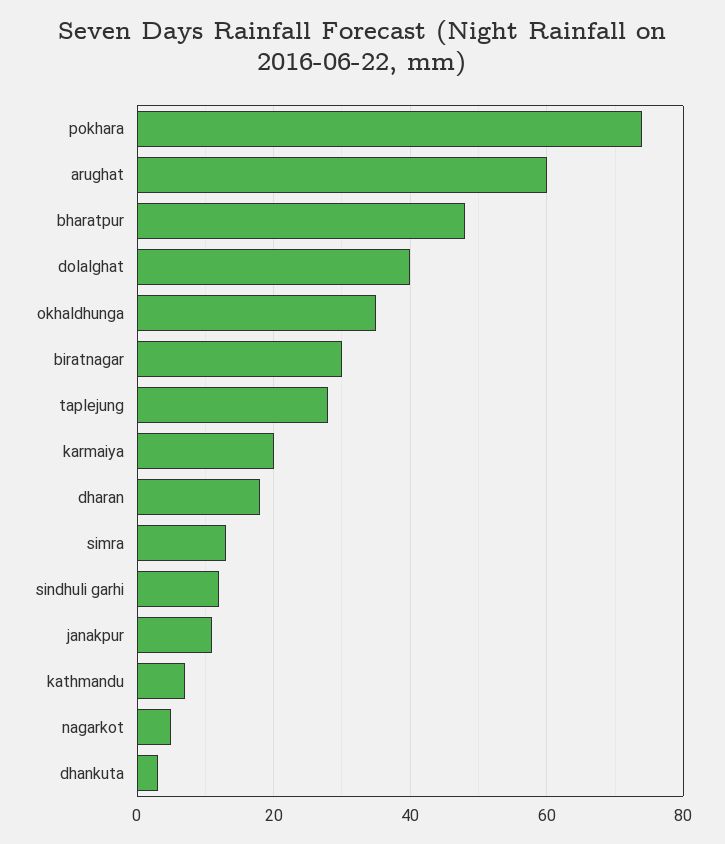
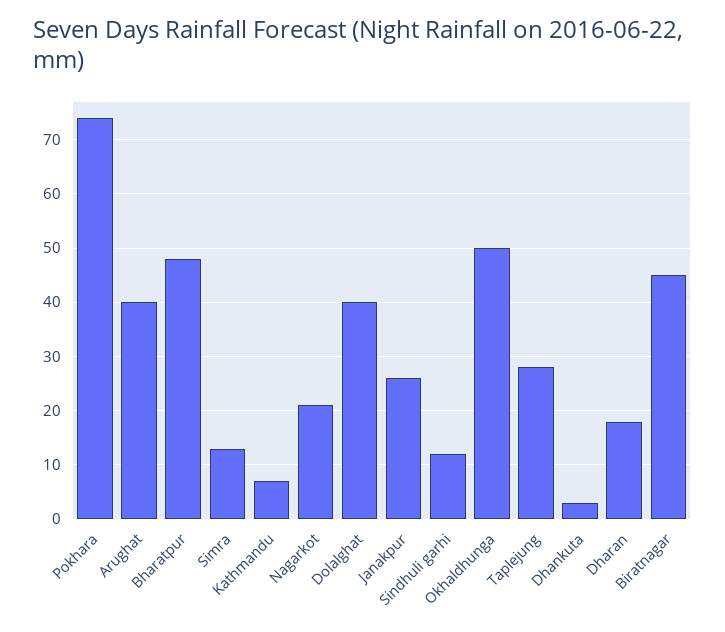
arughat: 60 -> 40
okhaldhunga: 35 -> 50
biratnagar: 30 -> 45
karmaiya: 20 -> none
janakpur: 10 -> 25
nagarkot: 5 -> 20

